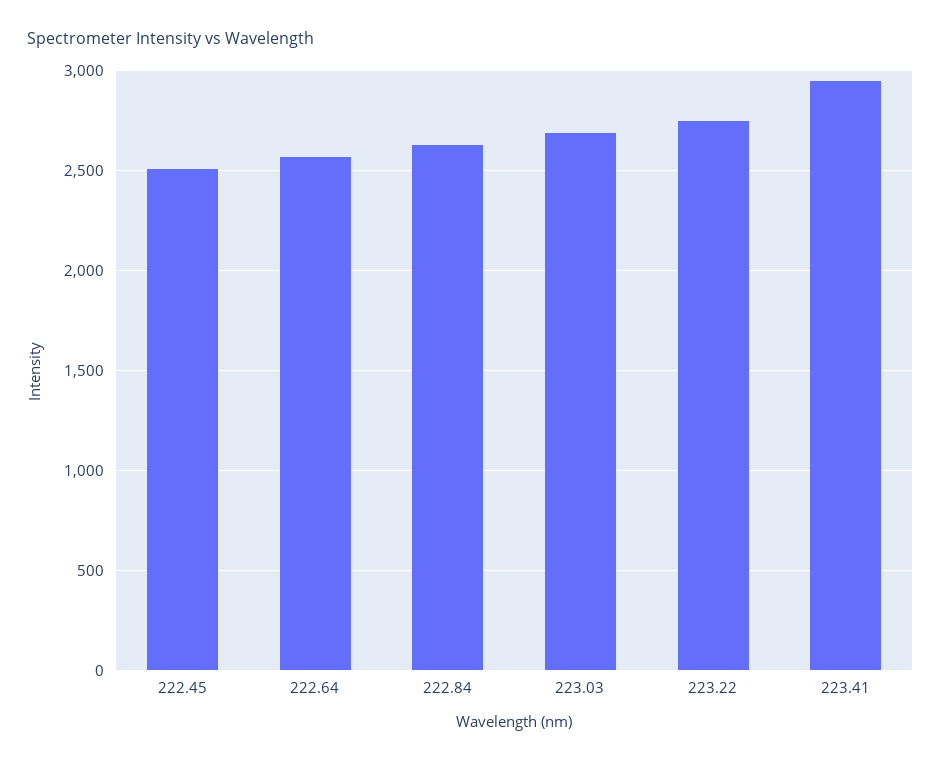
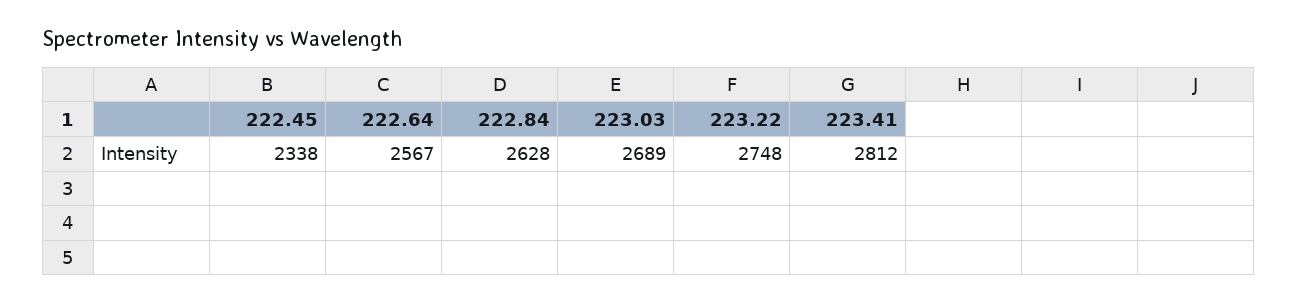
222.45: 2500 -> 2338
223.41: 2950 -> 2812

